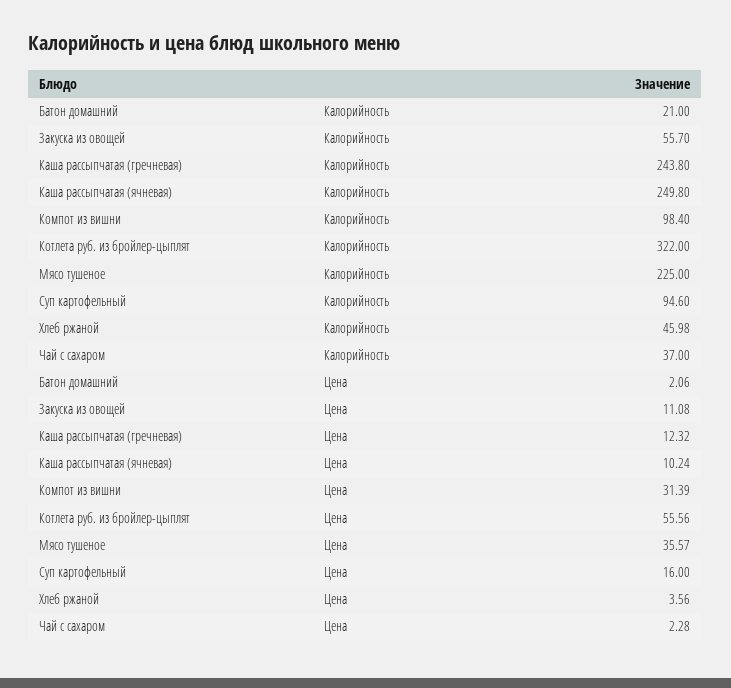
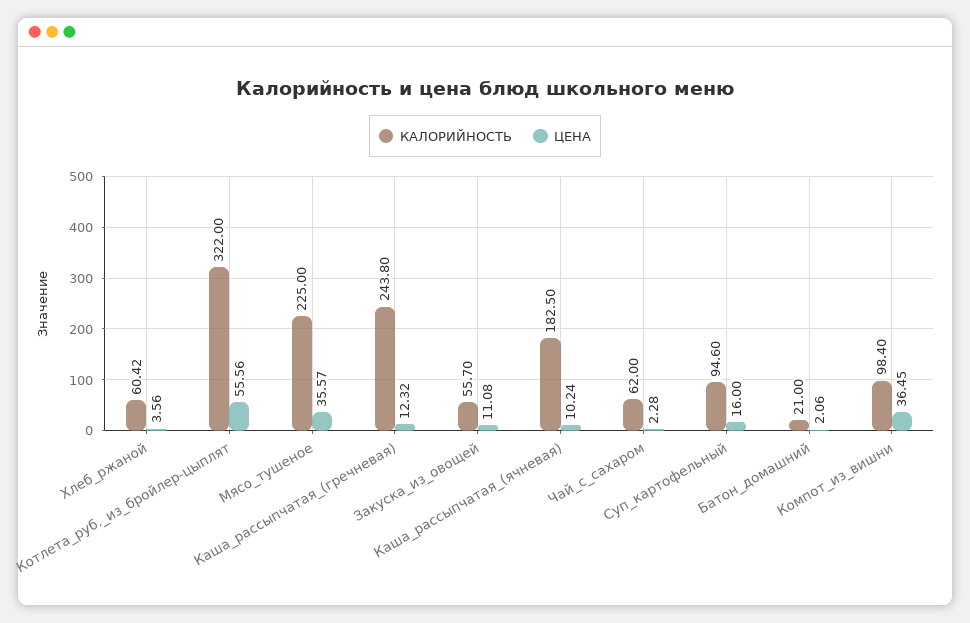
Калорийность, Каша рассыпчатая (ячневая): 249.8 -> 182.5
Калорийность, Хлеб ржаной: 45.98 -> 60.42
Калорийность, Чай с сахаром: 37 -> 62
Цена, Компот из вишни: 31.39 -> 36.45

